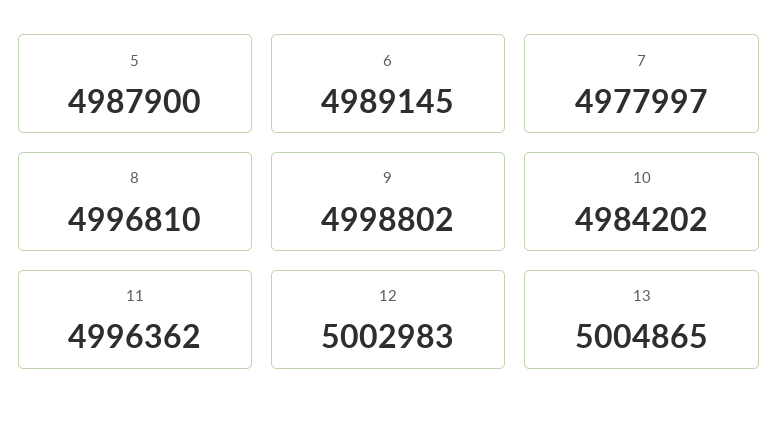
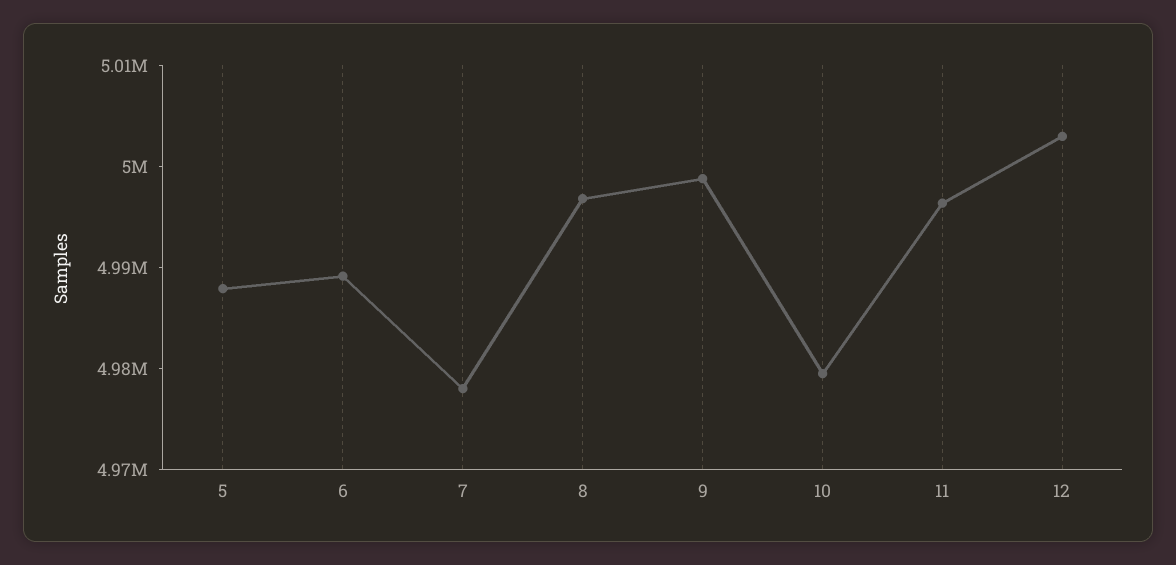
10: 4984202 -> 4980000
13: 5004865 -> none

